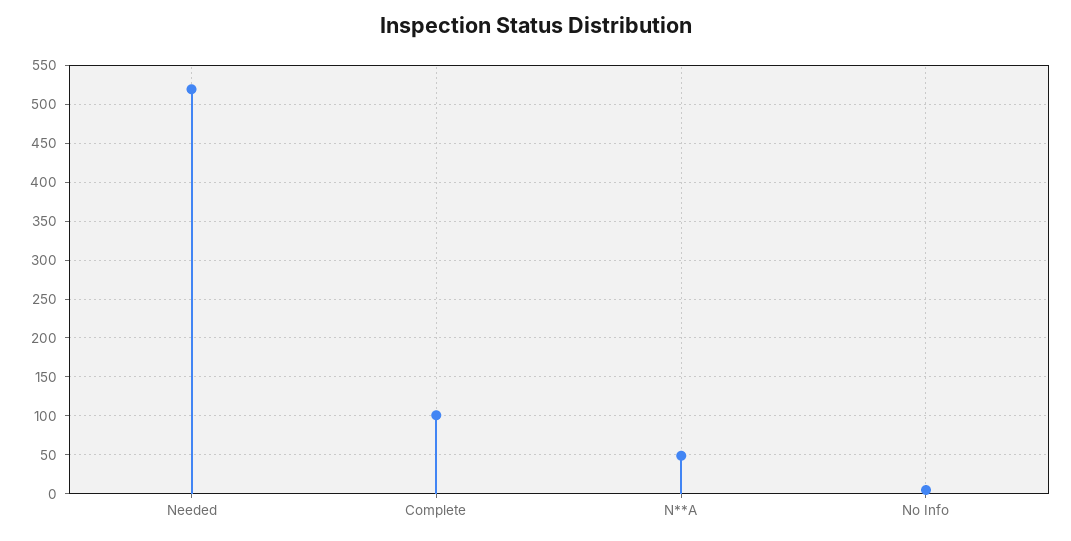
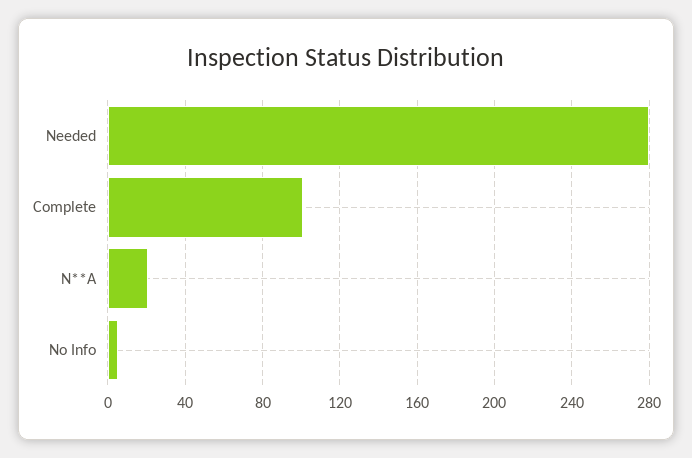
Needed: 520 -> 280
N**A: 50 -> 20

